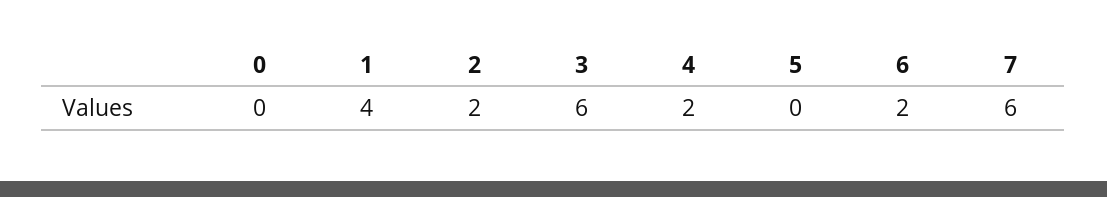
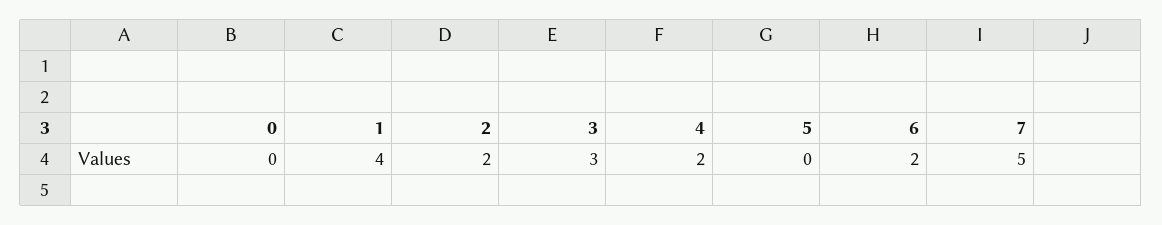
3: 6 -> 3
7: 6 -> 5

